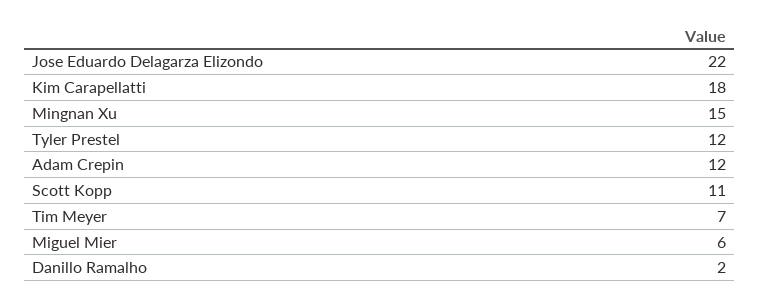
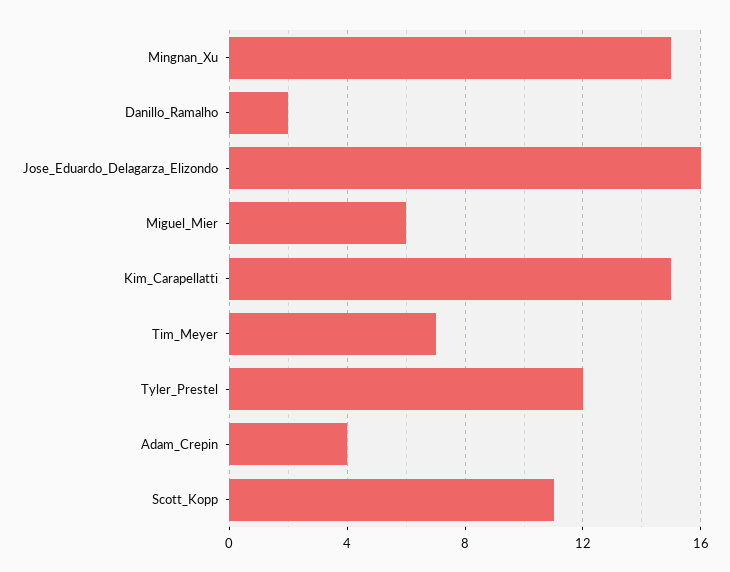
Jose Eduardo Delagarza Elizondo: 22 -> 16
Kim Carapellatti: 18 -> 15
Adam Crepin: 12 -> 4

